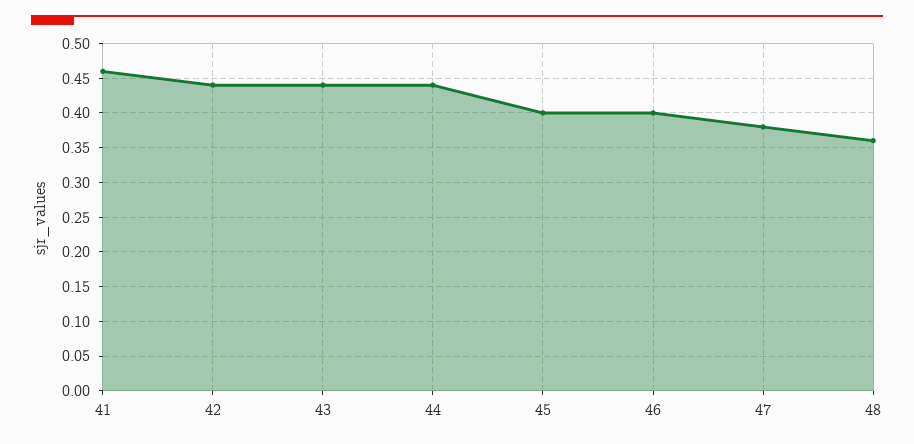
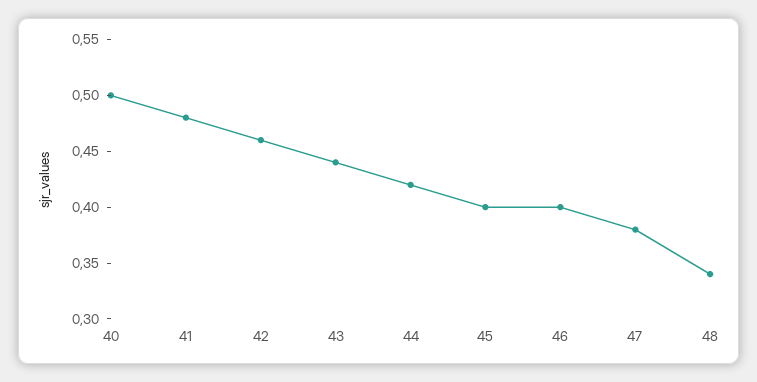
41: 0.46 -> 0.48
42: 0.44 -> 0.46
44: 0.44 -> 0.42
48: 0.36 -> 0.34
40: none -> 0.5

